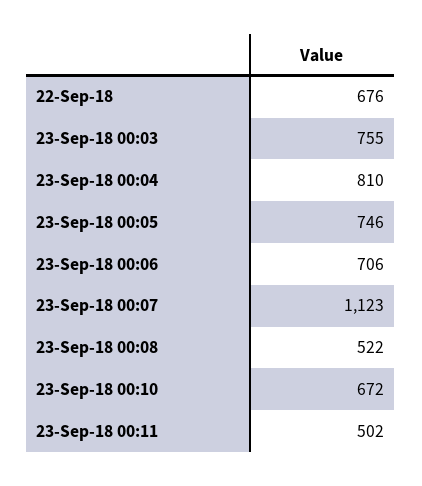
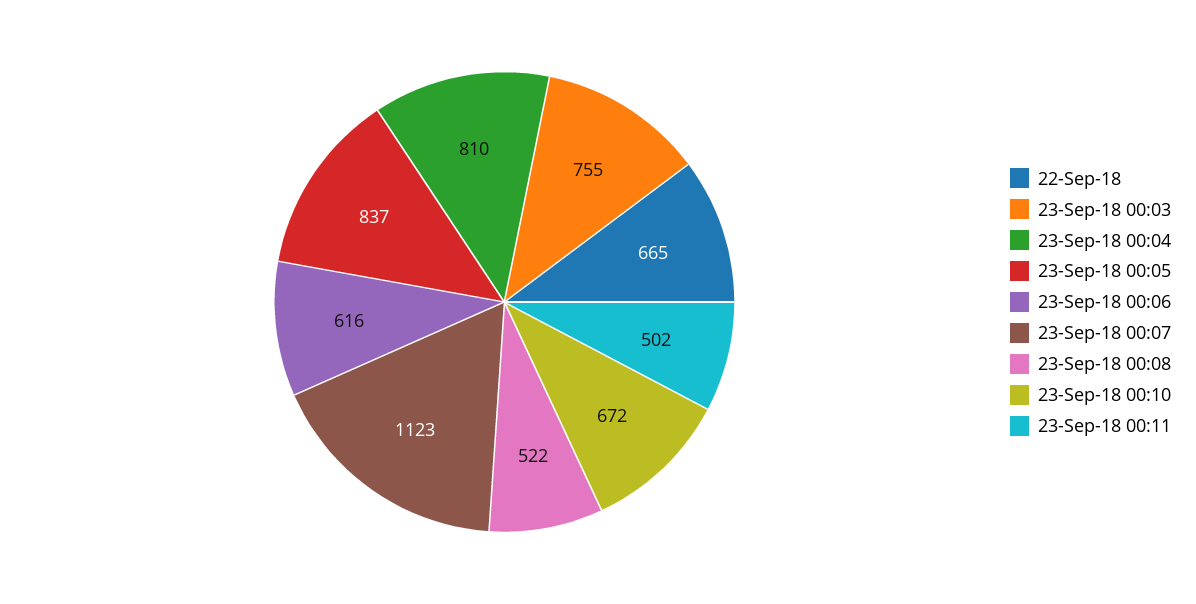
22-Sep-18: 676 -> 665
23-Sep-18 00:05: 746 -> 837
23-Sep-18 00:06: 706 -> 616

